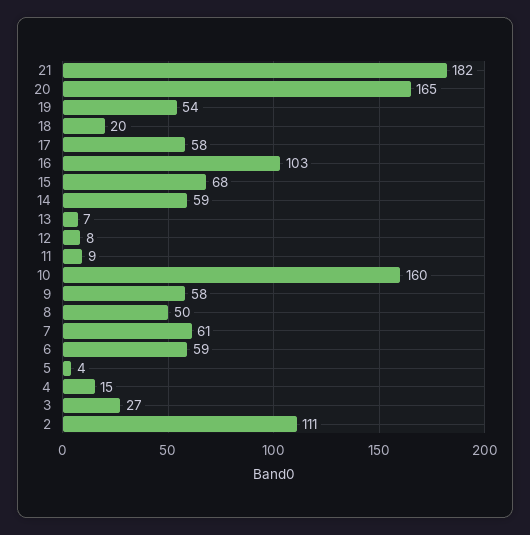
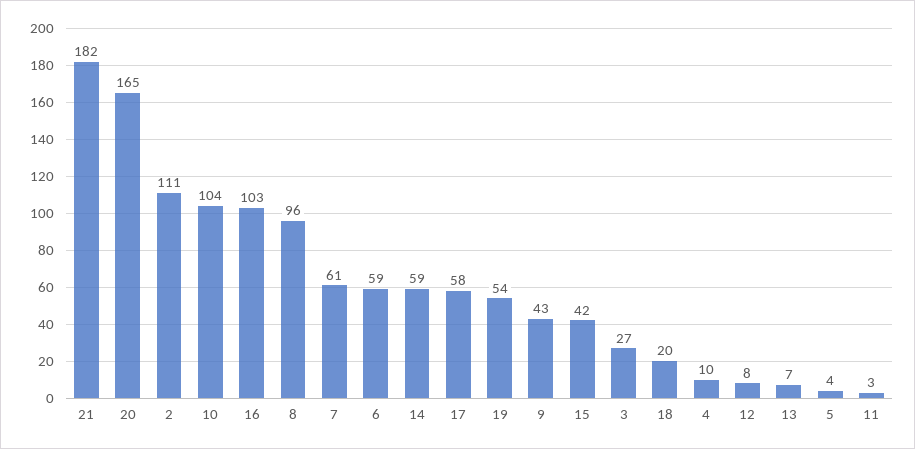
15: 68 -> 42
11: 9 -> 3
10: 160 -> 104
9: 58 -> 43
8: 50 -> 96
4: 15 -> 10

